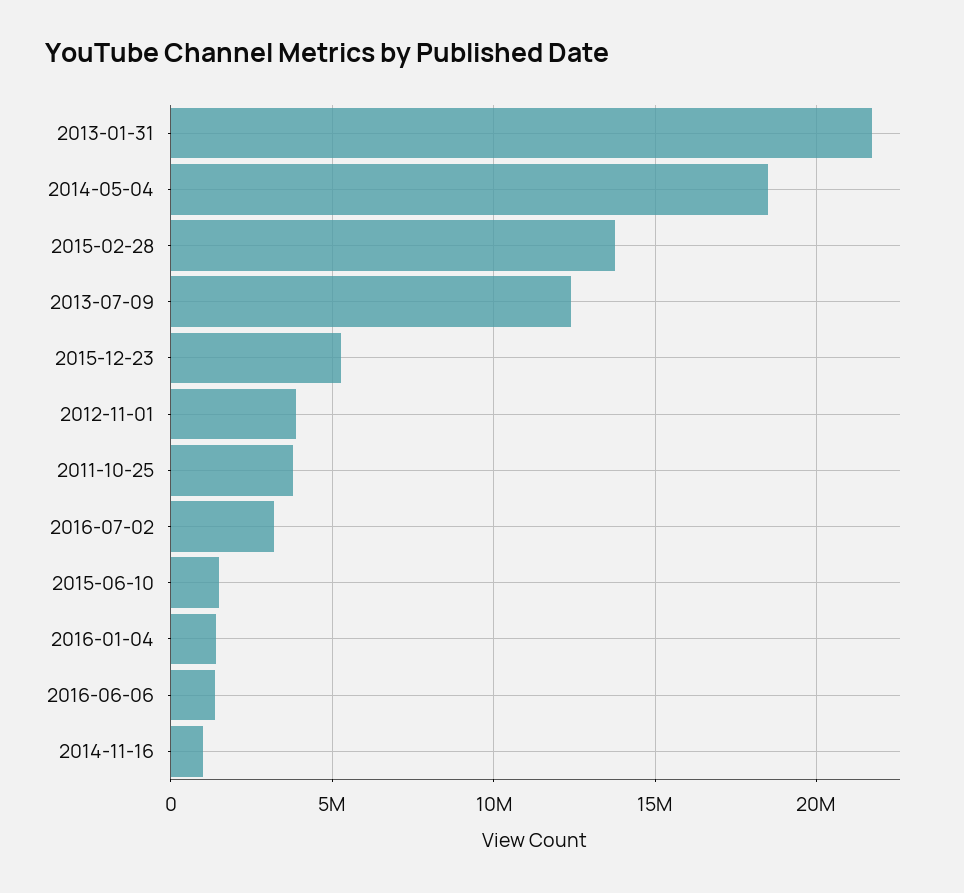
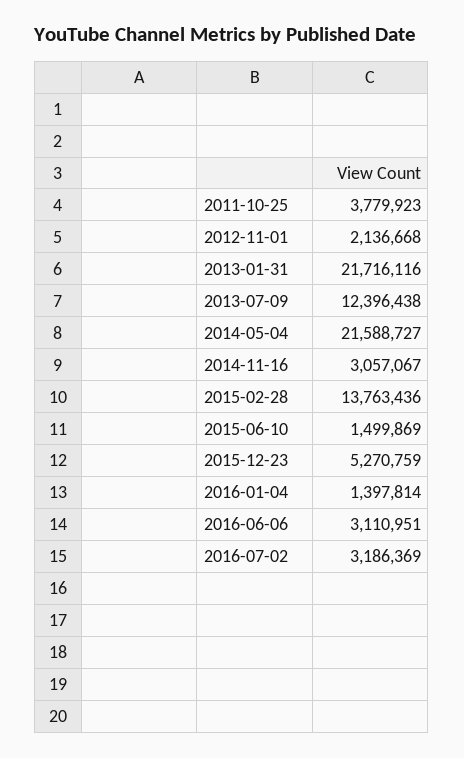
2014-05-04: 18500000 -> 21588727
2012-11-01: 4000000 -> 2136668
2016-06-06: 1500000 -> 3110951
2014-11-16: 1000000 -> 3057067

